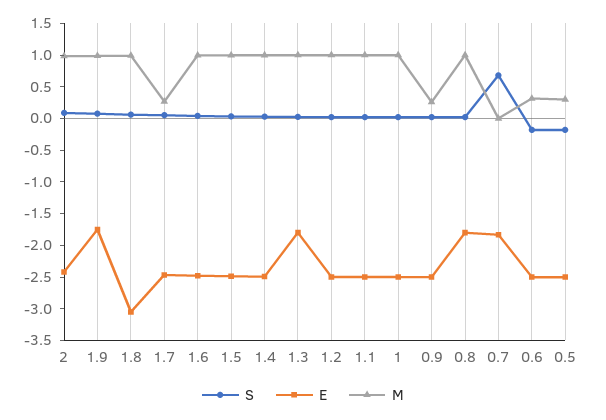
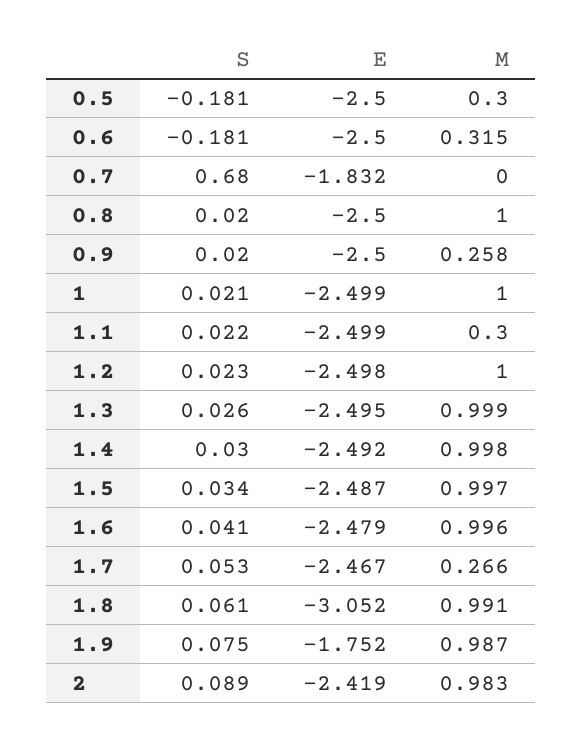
E, 1.3: -1.75 -> -2.495
M, 1.1: 1 -> 0.3
E, 0.8: -1.75 -> -2.5

